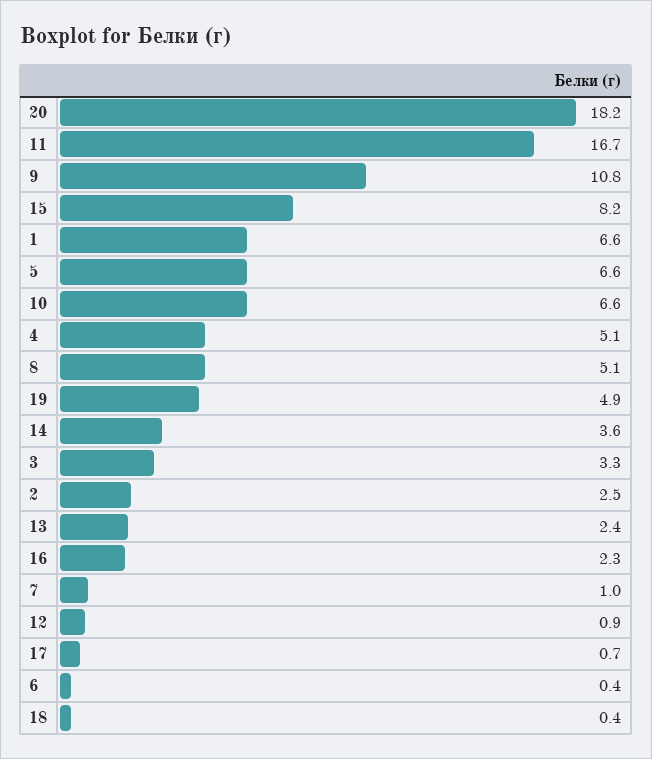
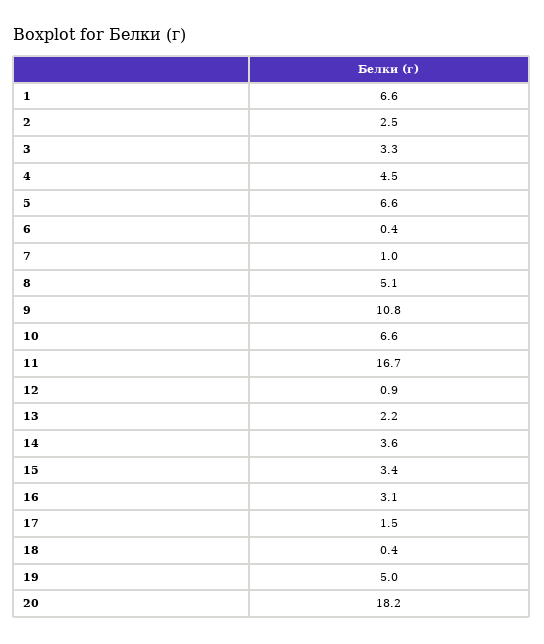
15: 8.2 -> 3.4
4: 5.1 -> 4.5
19: 4.9 -> 5
13: 2.4 -> 2.2
16: 2.3 -> 3.1
17: 0.7 -> 1.5

